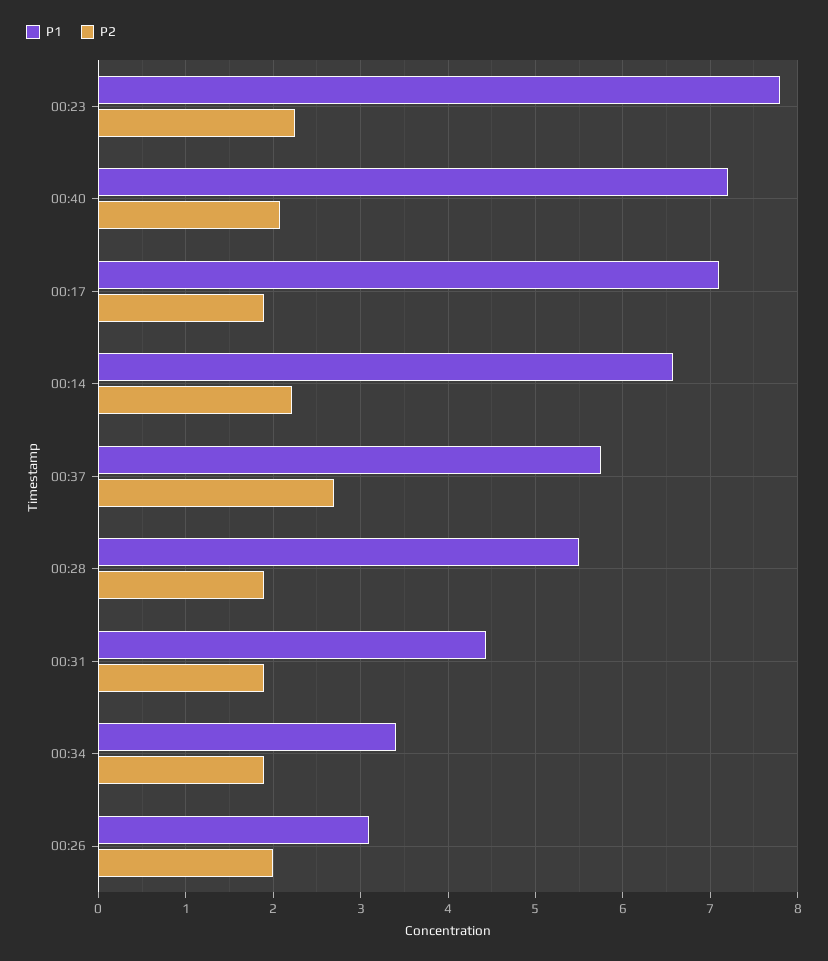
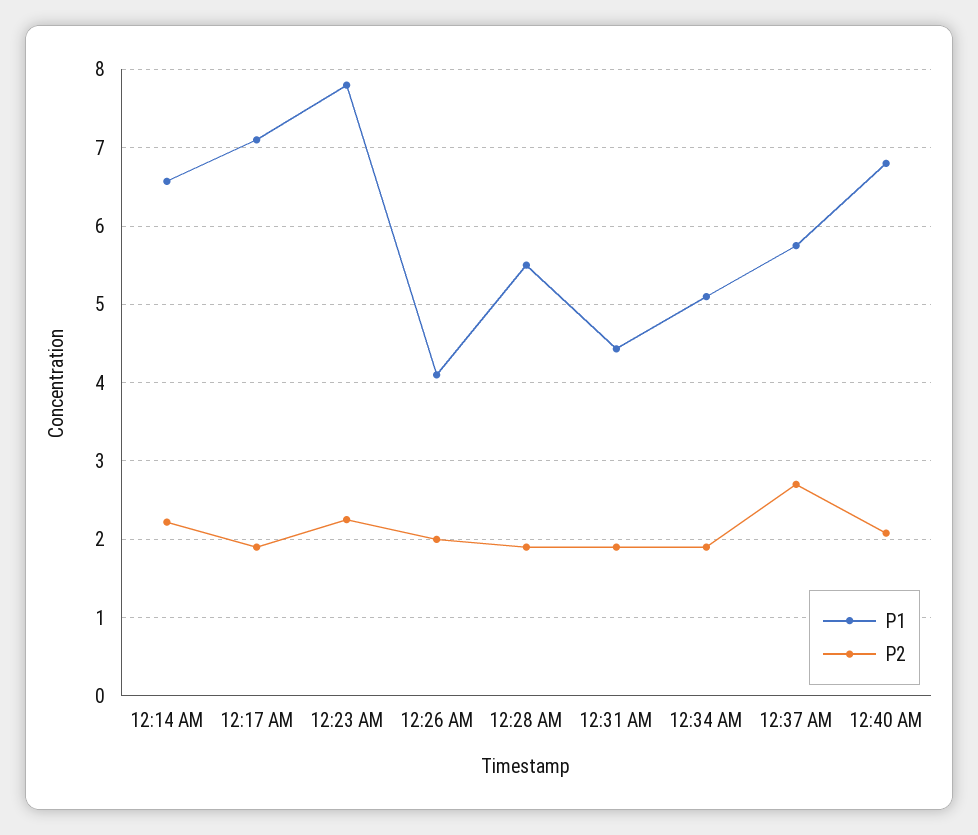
P1, 00:40: 7.2 -> 6.8
P1, 00:34: 3.4 -> 5.1
P1, 00:26: 3.1 -> 4.1

